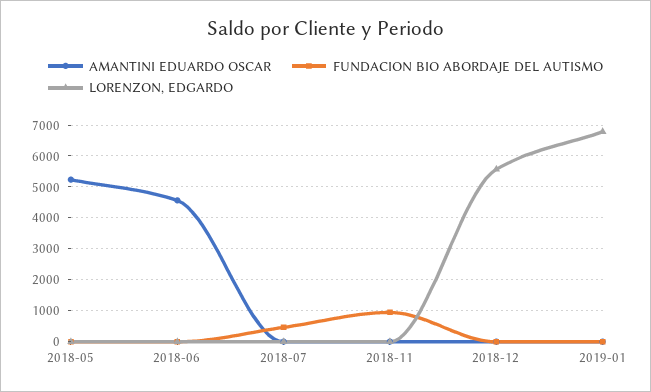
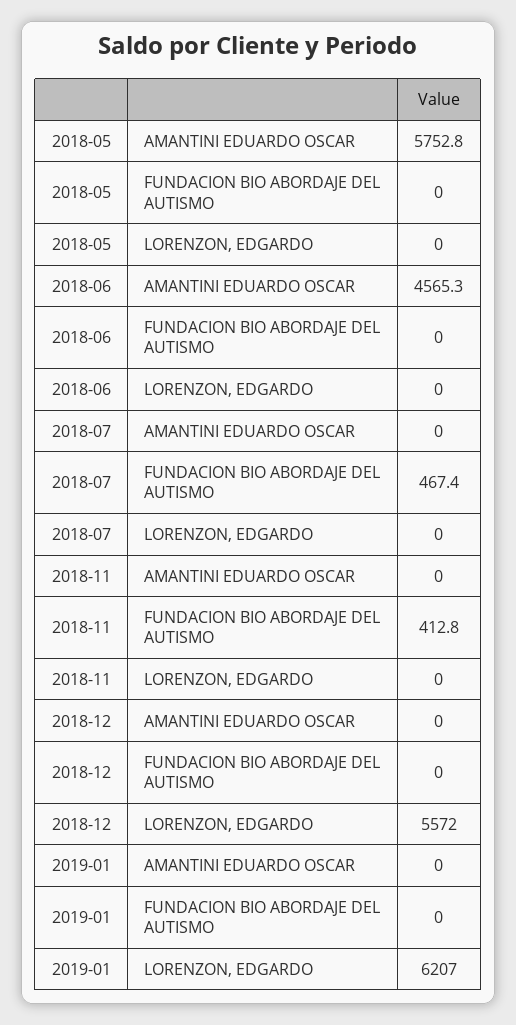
AMANTINI EDUARDO OSCAR, 2018-05: 5200 -> 5752.8
FUNDACION BIO ABORDAJE DEL AUTISMO, 2018-11: 1000 -> 412.8
LORENZON, EDGARDO, 2019-01: 6800 -> 6207

